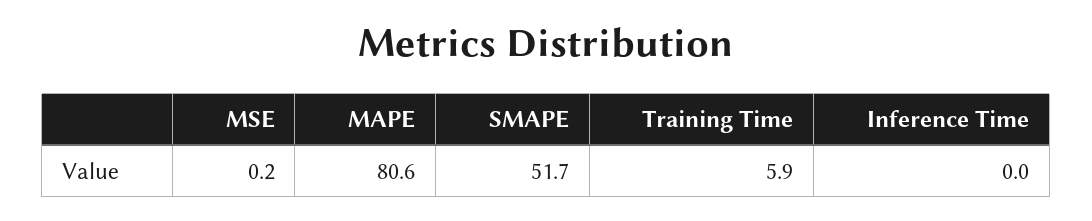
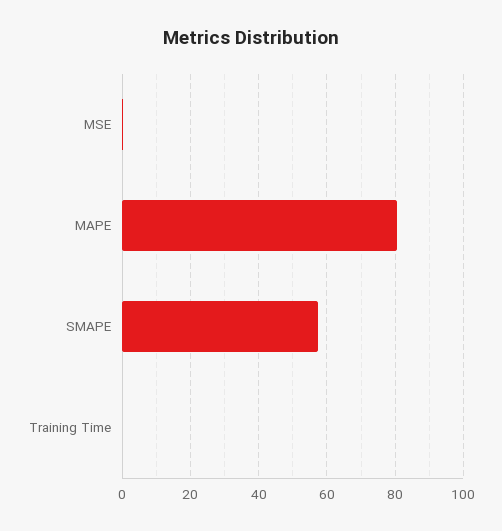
SMAPE: 51.7 -> 58
Training Time: 5.9 -> 0
Inference Time: 0 -> none

